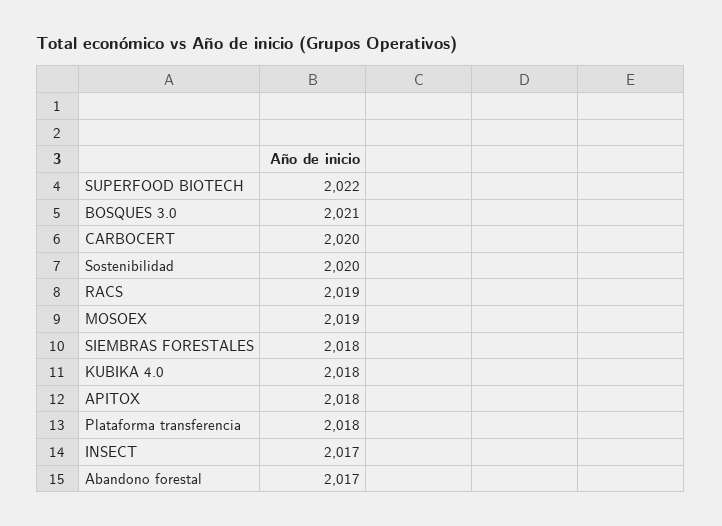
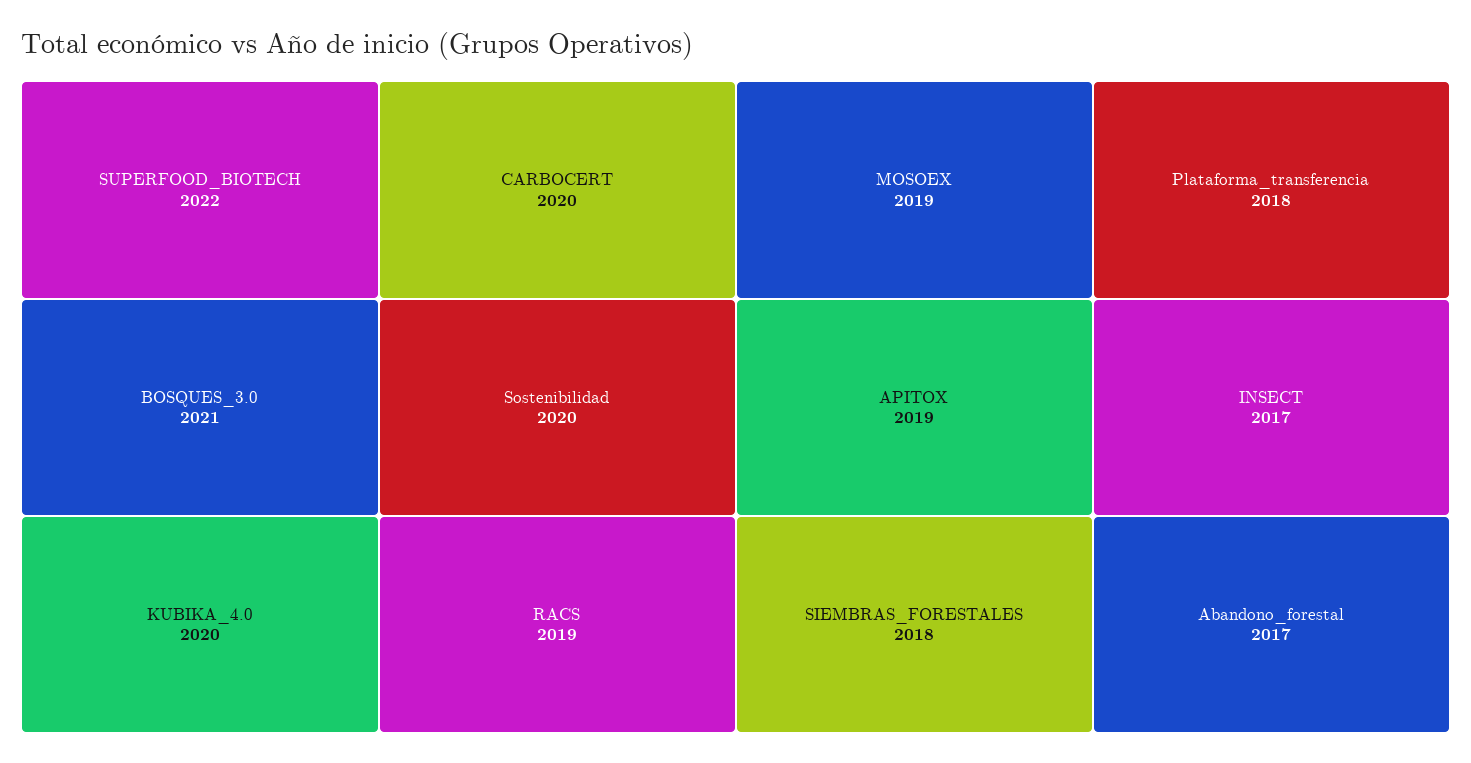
KUBIKA 4.0: 2018 -> 2020
APITOX: 2018 -> 2019

